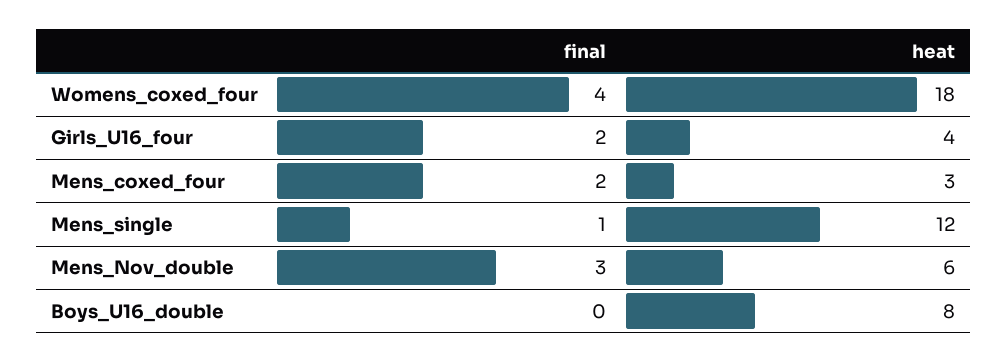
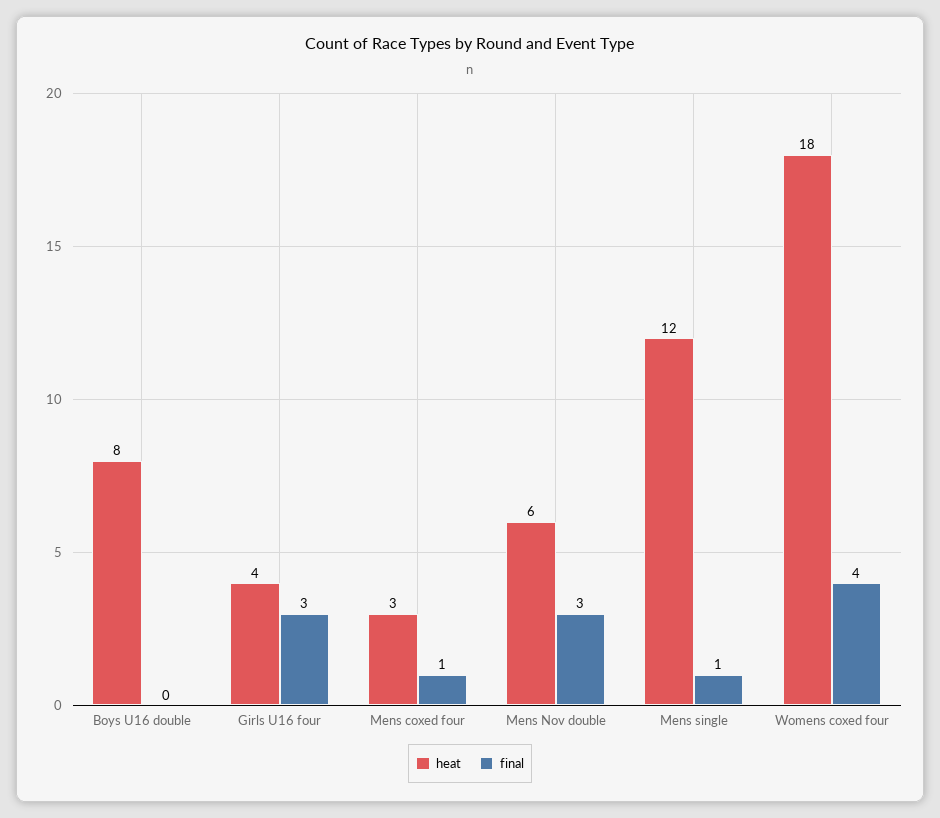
final, Girls_U16_four: 2 -> 3
final, Mens_coxed_four: 2 -> 1

